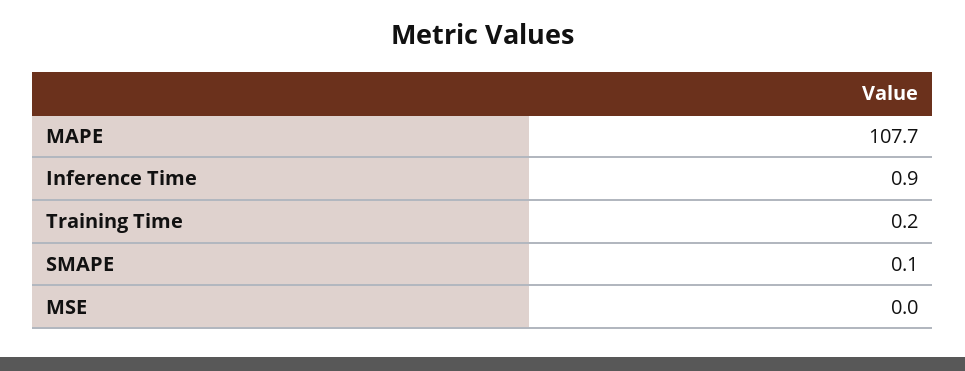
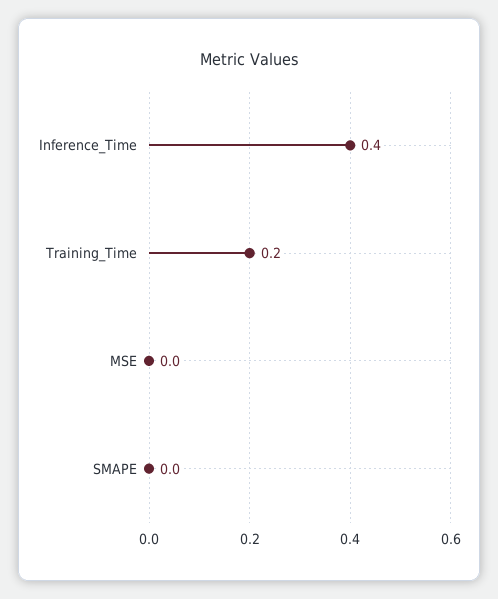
MAPE: 107.7 -> none
Inference Time: 0.9 -> 0.4
SMAPE: 0.1 -> 0

